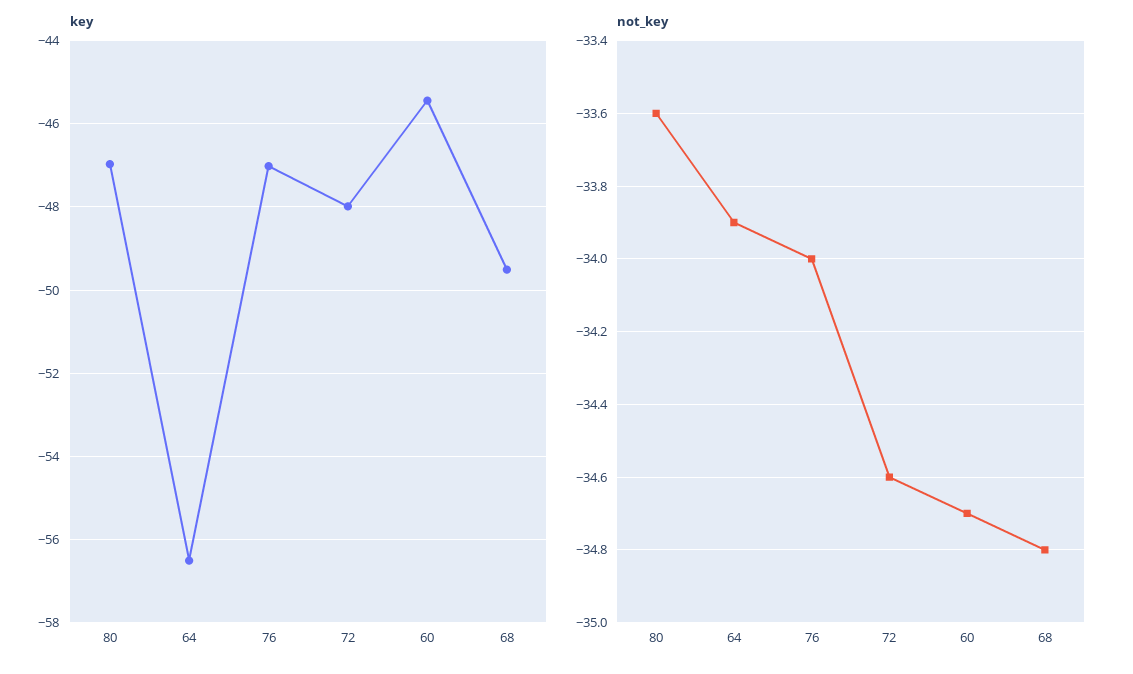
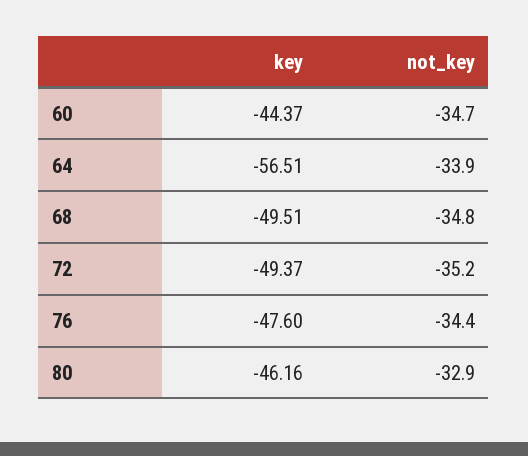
key, 80: -47 -> -46.16
key, 76: -47 -> -47.6
key, 72: -48 -> -49.37
key, 60: -45.4 -> -44.37
not_key, 80: -33.6 -> -32.9
not_key, 76: -34 -> -34.4
not_key, 72: -34.6 -> -35.2

